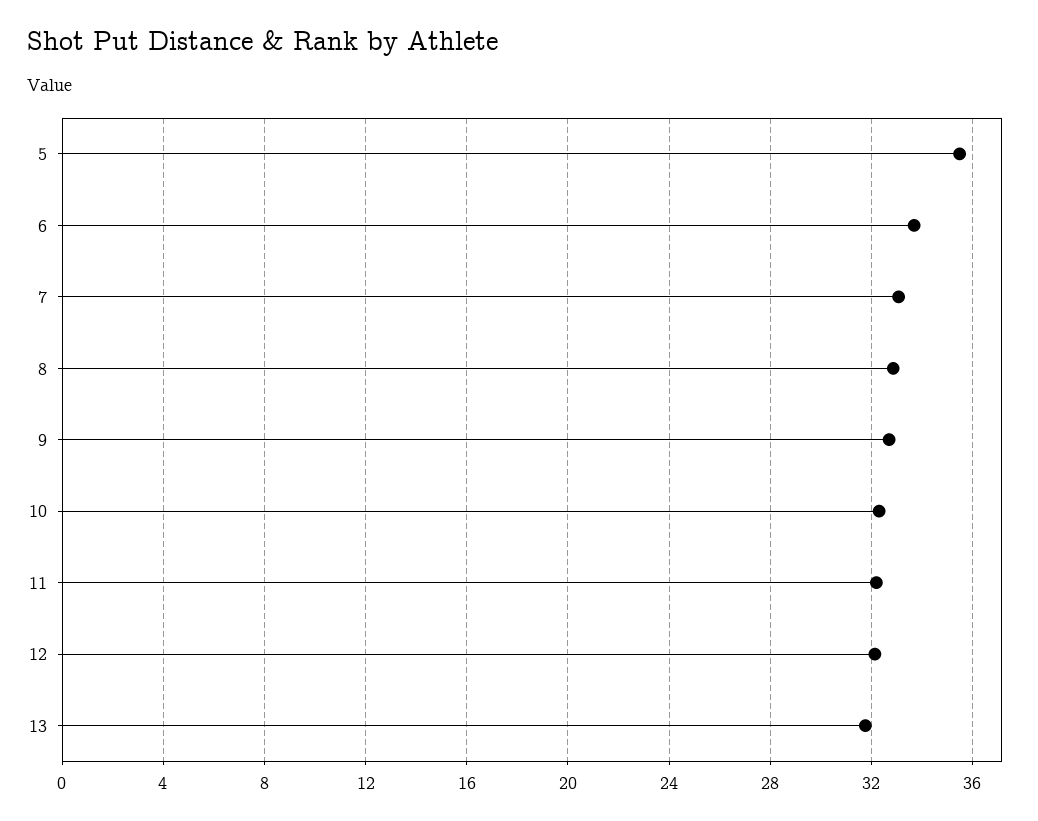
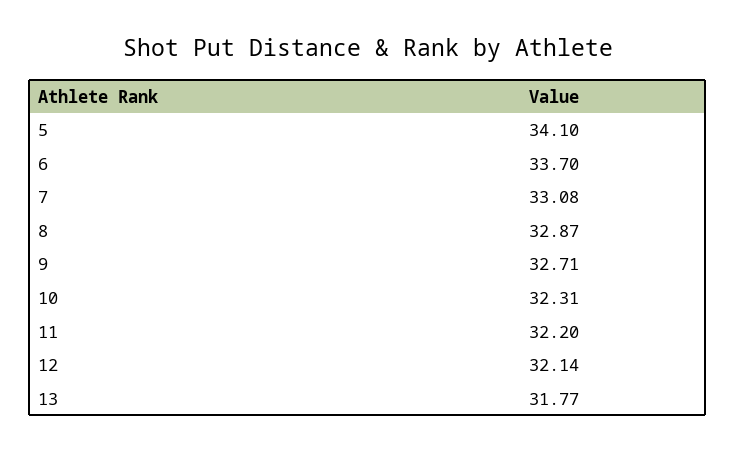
5: 35.5 -> 34.1

